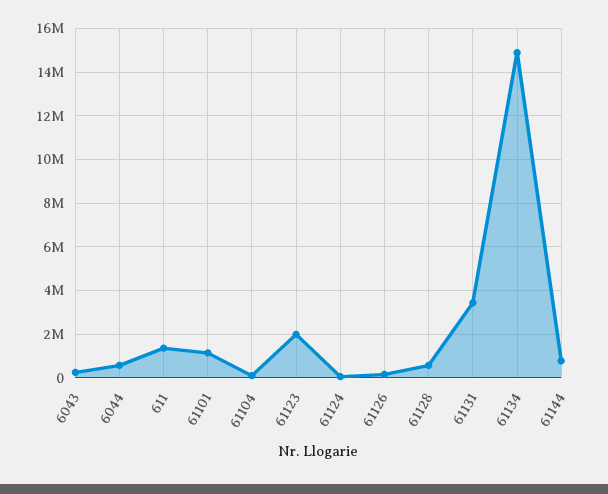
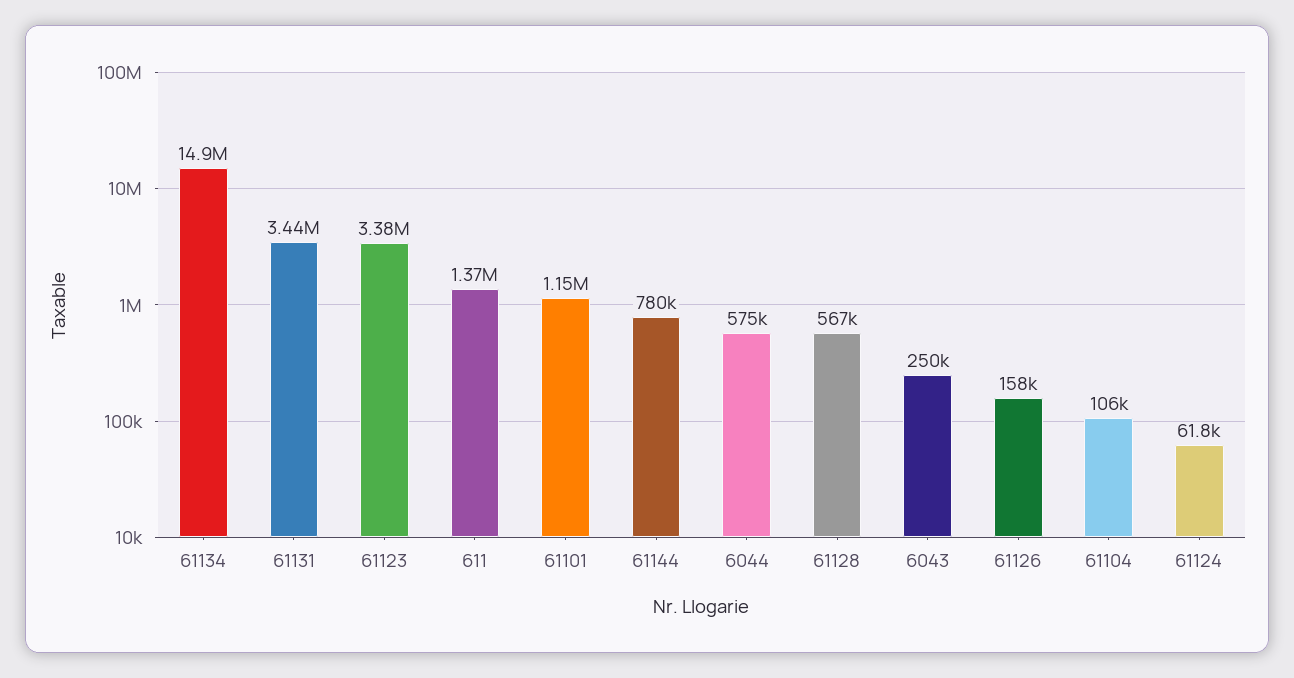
61123: 2000000 -> 3380000

